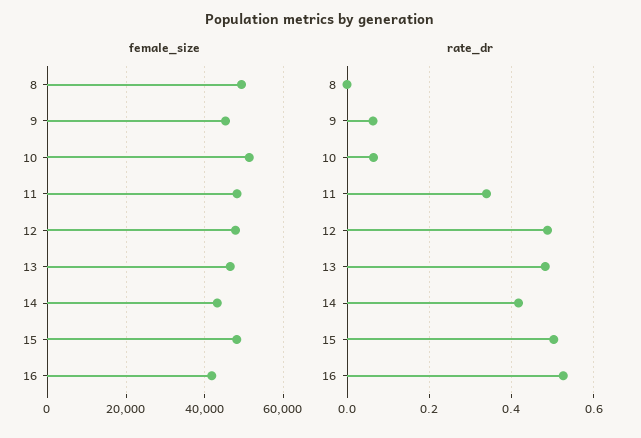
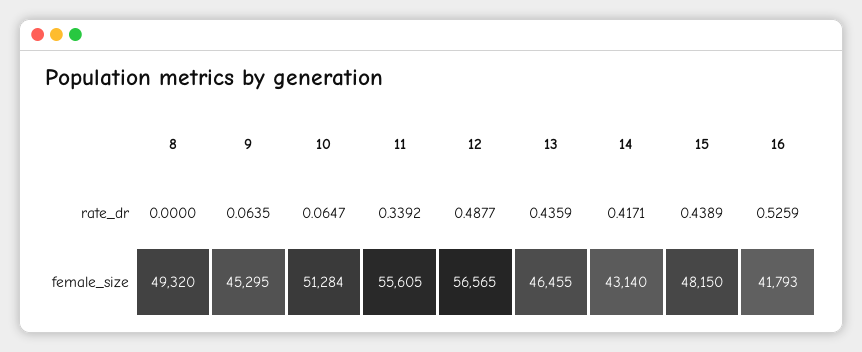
female_size, 11: 48000 -> 55605
female_size, 12: 48000 -> 56565
rate_dr, 13: 0.48 -> 0.4359
rate_dr, 15: 0.5 -> 0.4389

